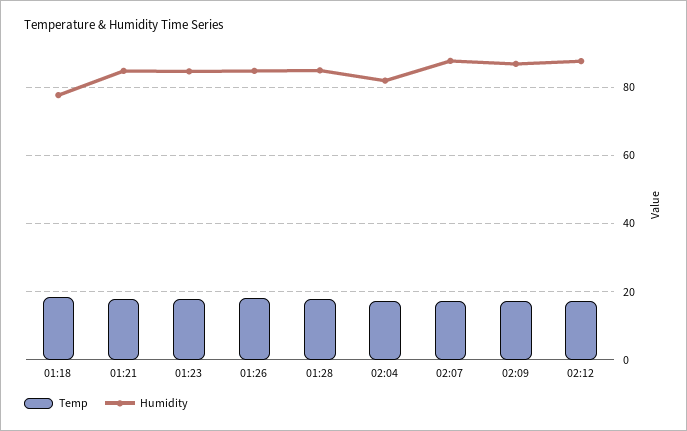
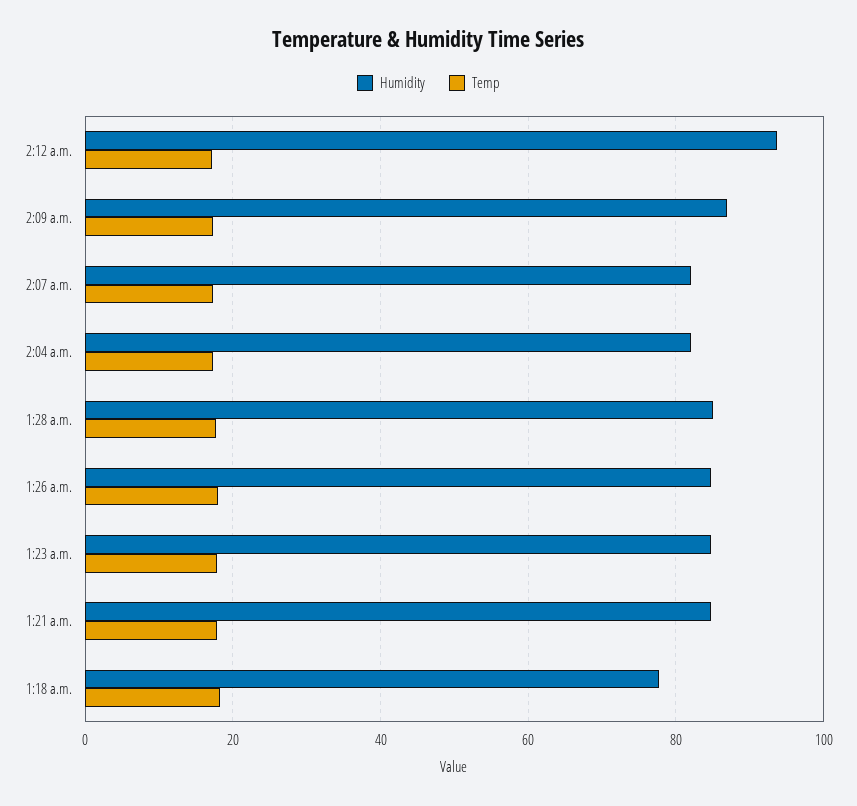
Humidity, 02:07: 88 -> 82
Humidity, 02:12: 88 -> 94

